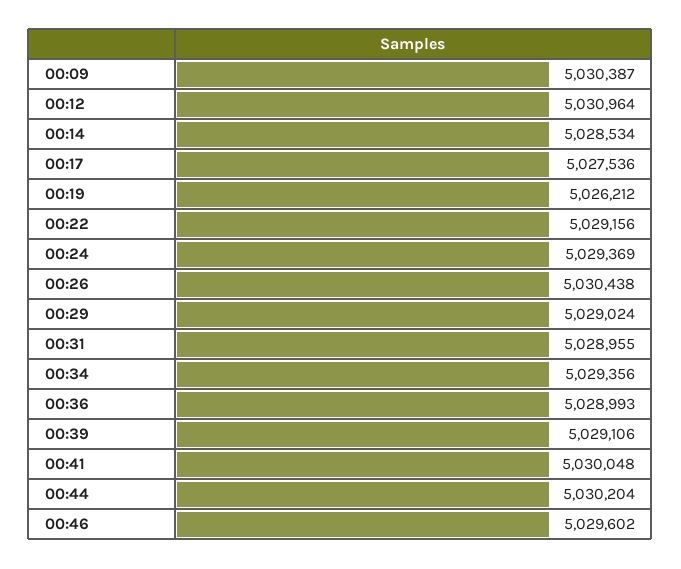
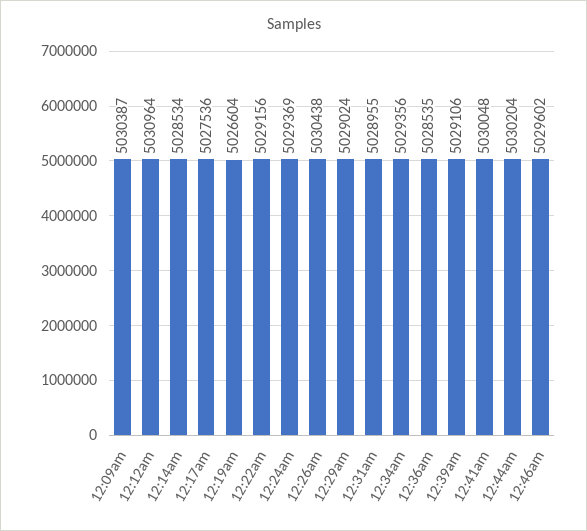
00:19: 5026212 -> 5026604
00:36: 5028993 -> 5028535

